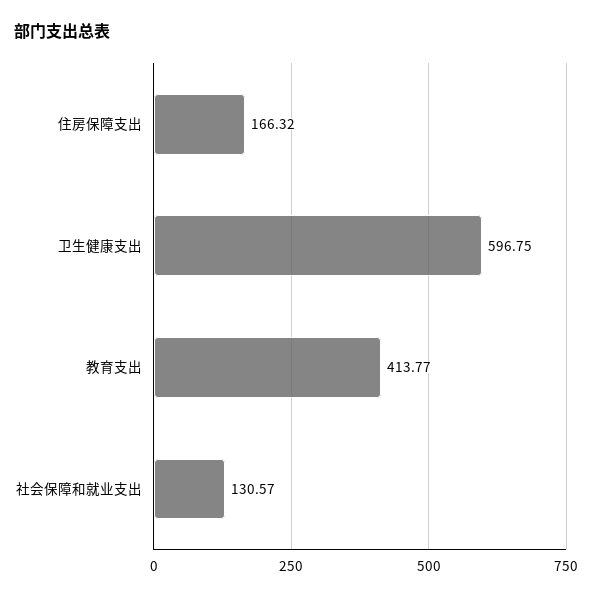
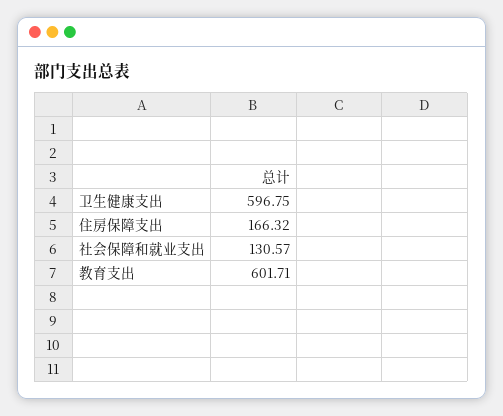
教育支出: 413.77 -> 601.71

